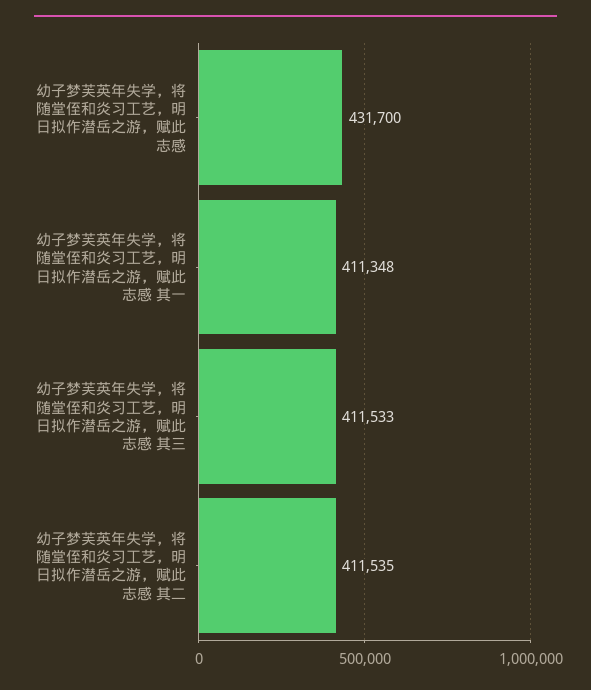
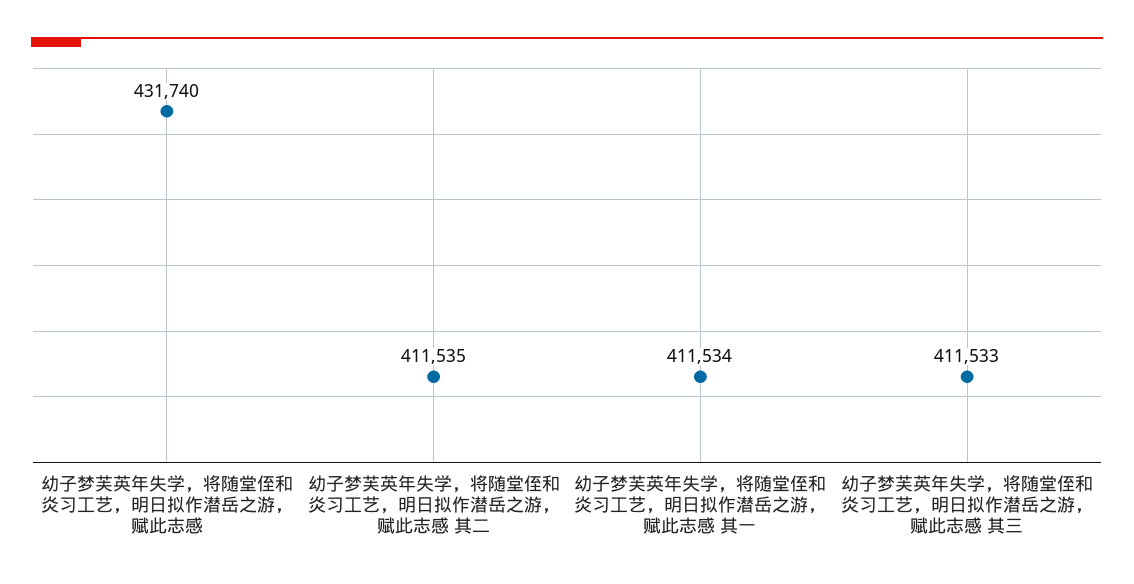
幼子梦芙英年失学，将随堂侄和炎习工艺，明日拟作潜岳之游，赋此志感: 431700 -> 431740
幼子梦芙英年失学，将随堂侄和炎习工艺，明日拟作潜岳之游，赋此志感 其一: 411348 -> 411534

